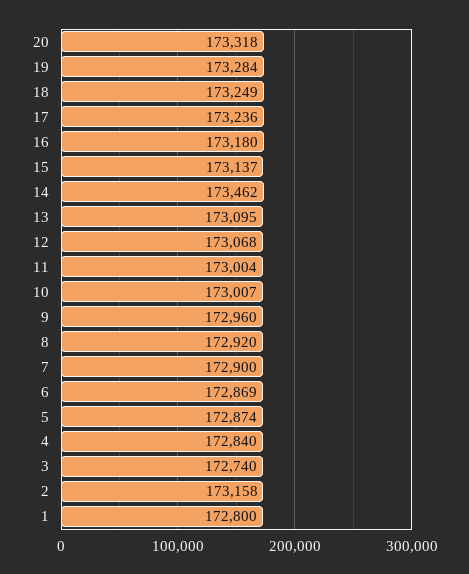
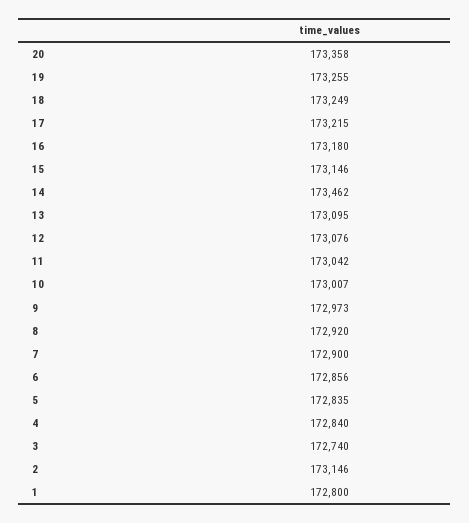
20: 173318 -> 173358
19: 173284 -> 173255
17: 173236 -> 173215
15: 173137 -> 173146
12: 173068 -> 173076
11: 173004 -> 173042
9: 172960 -> 172973
6: 172869 -> 172856
5: 172874 -> 172835
2: 173158 -> 173146

